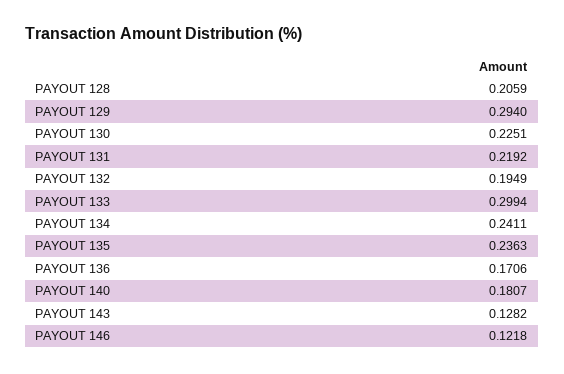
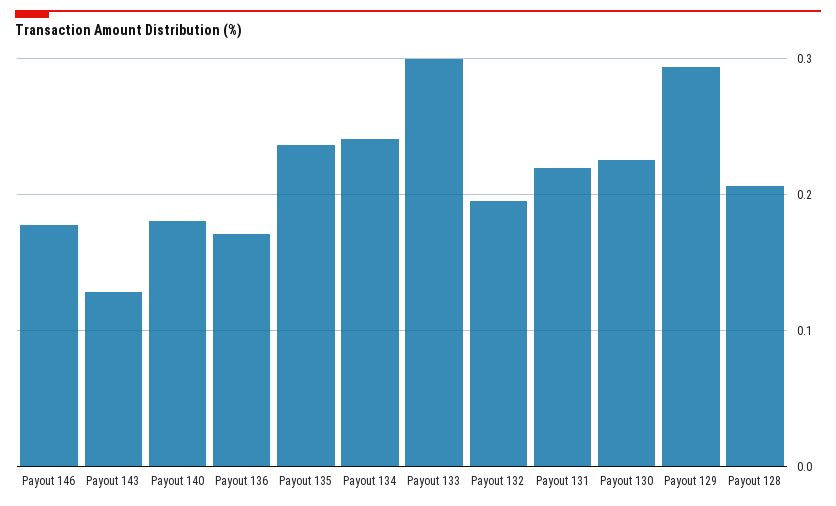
PAYOUT 146: 0.1218 -> 0.18

